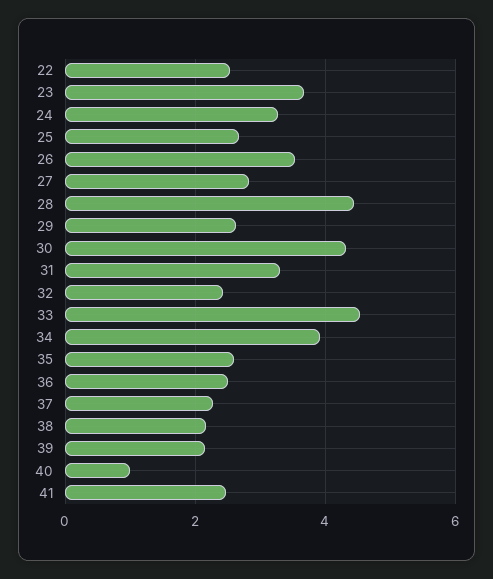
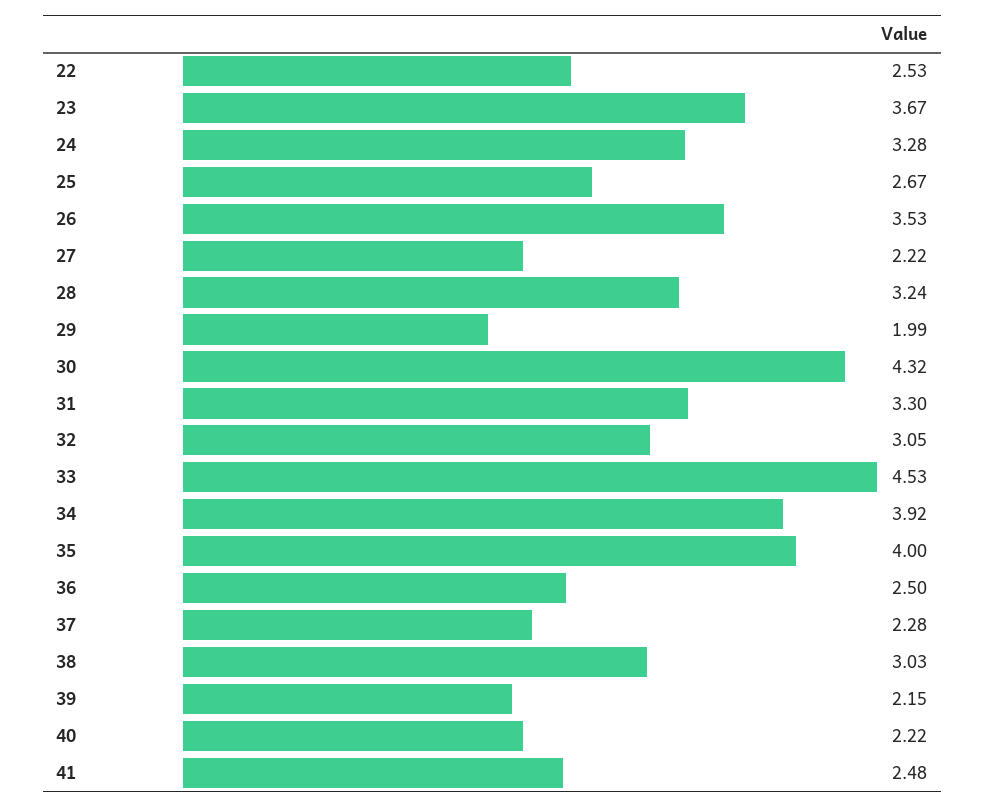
27: 2.8 -> 2.22
28: 4.4 -> 3.24
29: 2.6 -> 1.99
32: 2.4 -> 3.05
35: 2.6 -> 4
38: 2.2 -> 3.03
40: 1 -> 2.22

